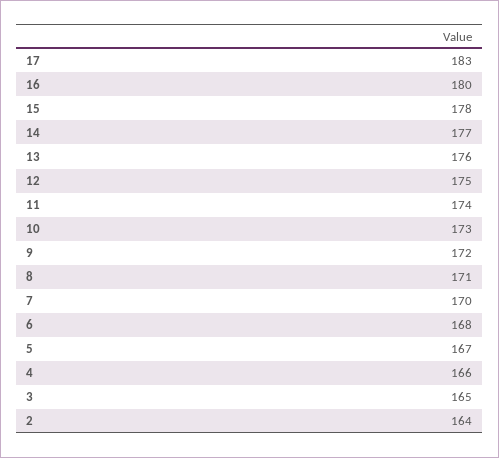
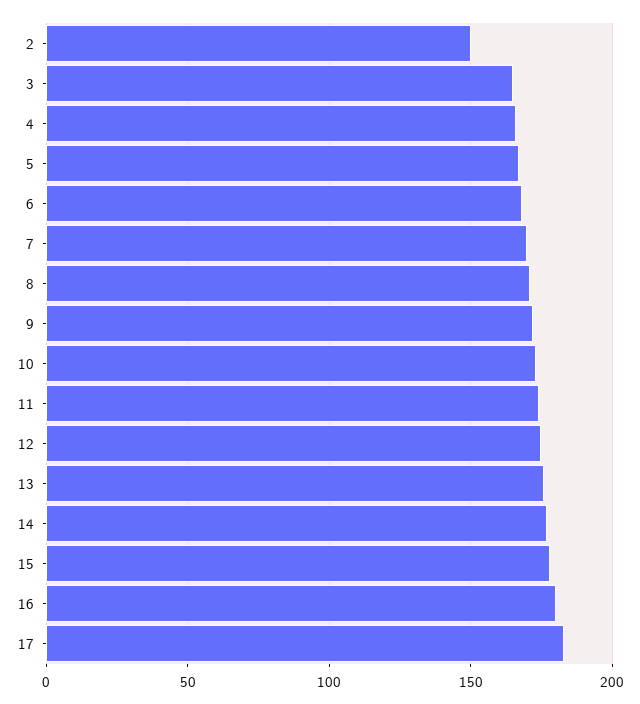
2: 164 -> 150

